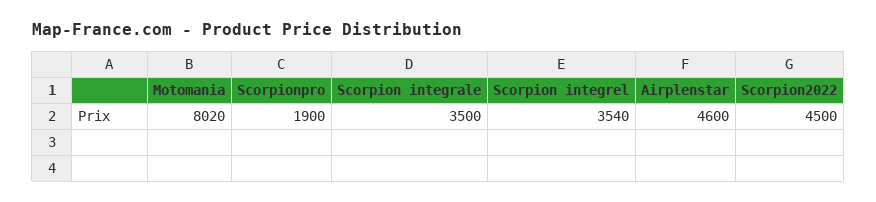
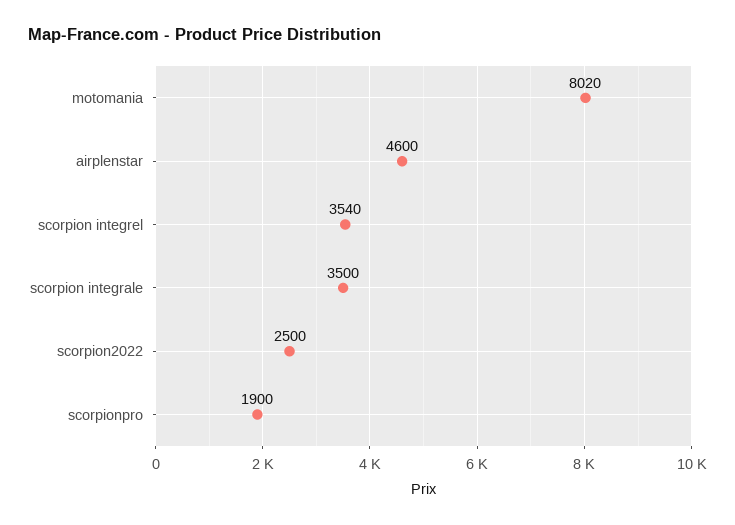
Scorpion2022: 4500 -> 2500

